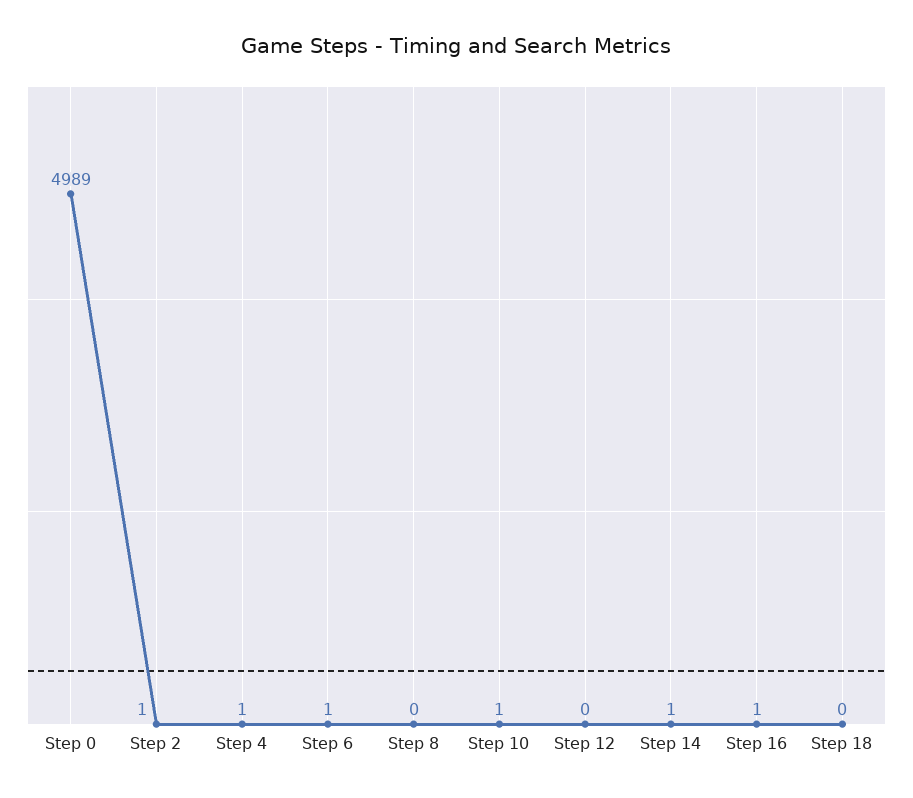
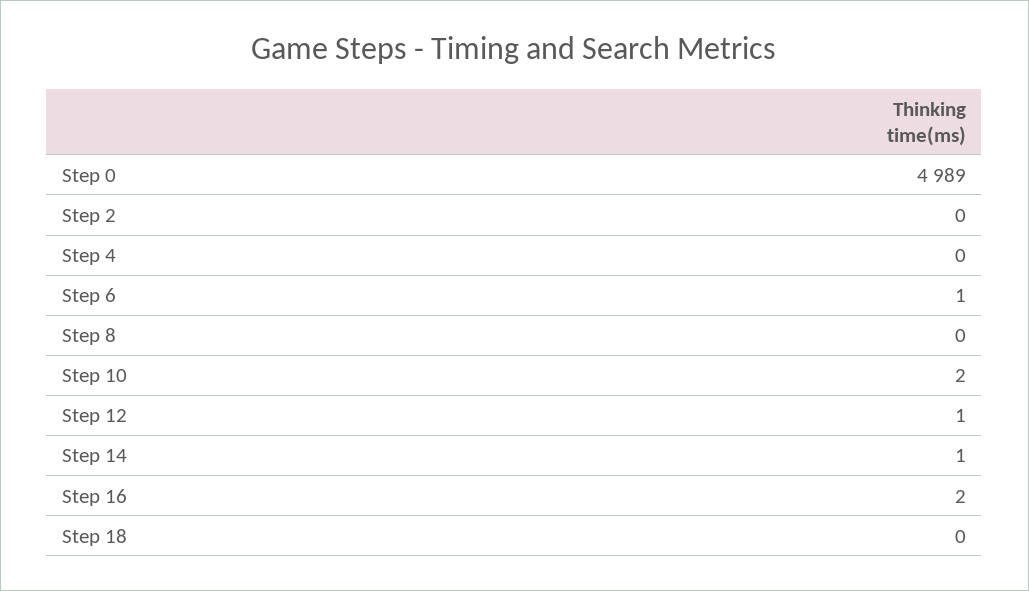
Step 2: 1 -> 0
Step 4: 1 -> 0
Step 10: 1 -> 2
Step 12: 0 -> 1
Step 16: 1 -> 2

